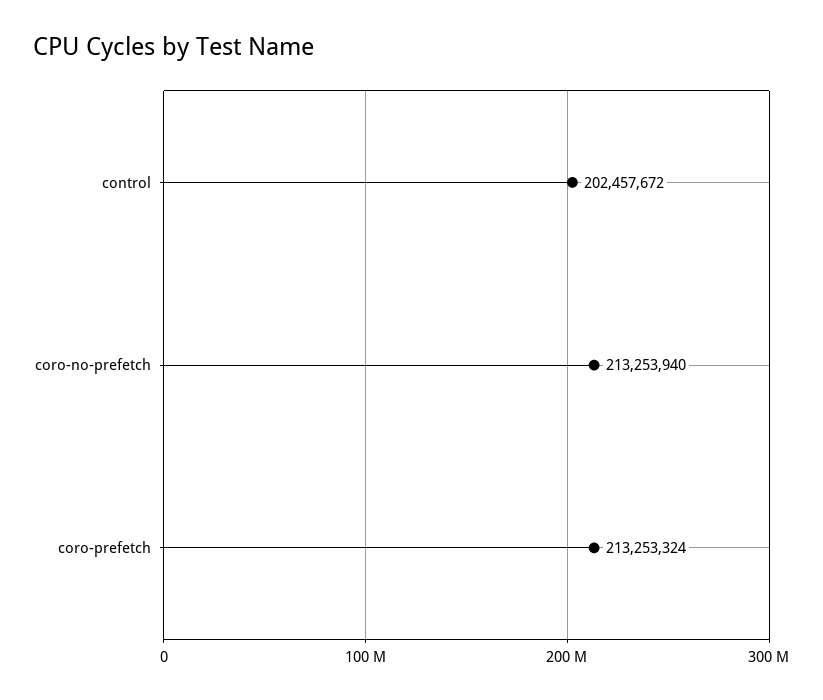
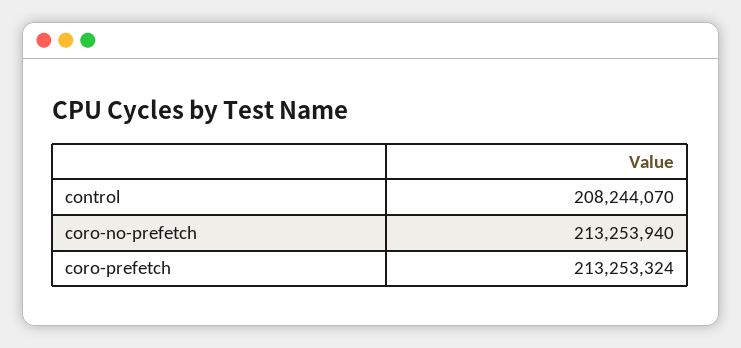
control: 202457672 -> 208244070

